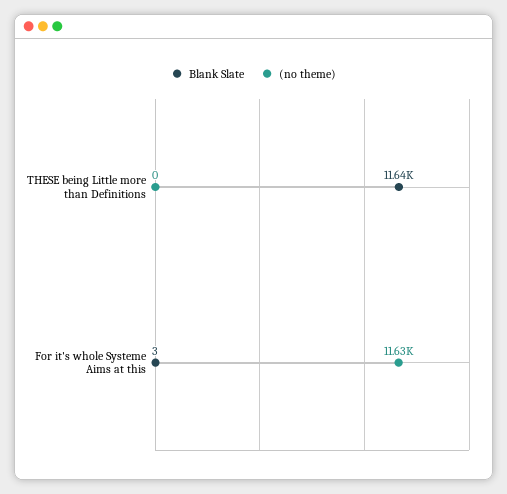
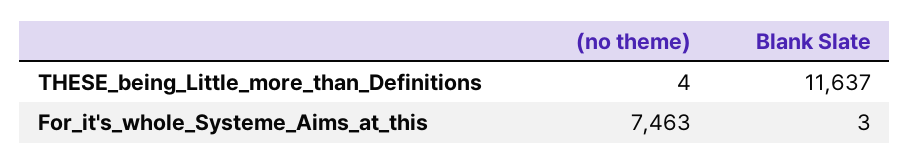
(no theme), THESE being Little more than Definitions: 0 -> 4
(no theme), For it's whole Systeme Aims at this: 11630 -> 7463

